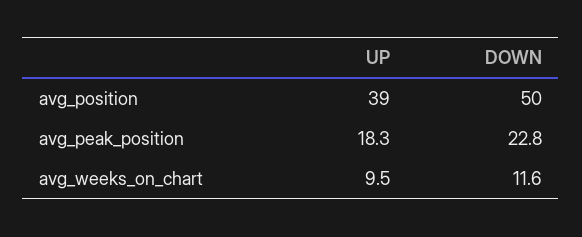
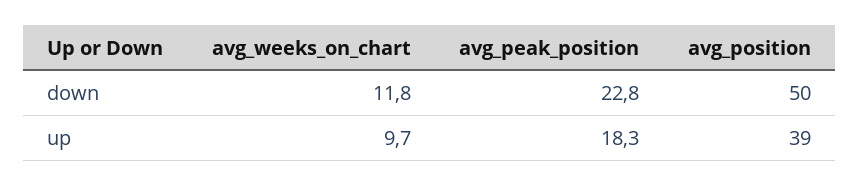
UP, avg_weeks_on_chart: 9.5 -> 9.7
DOWN, avg_weeks_on_chart: 11.6 -> 11.8

